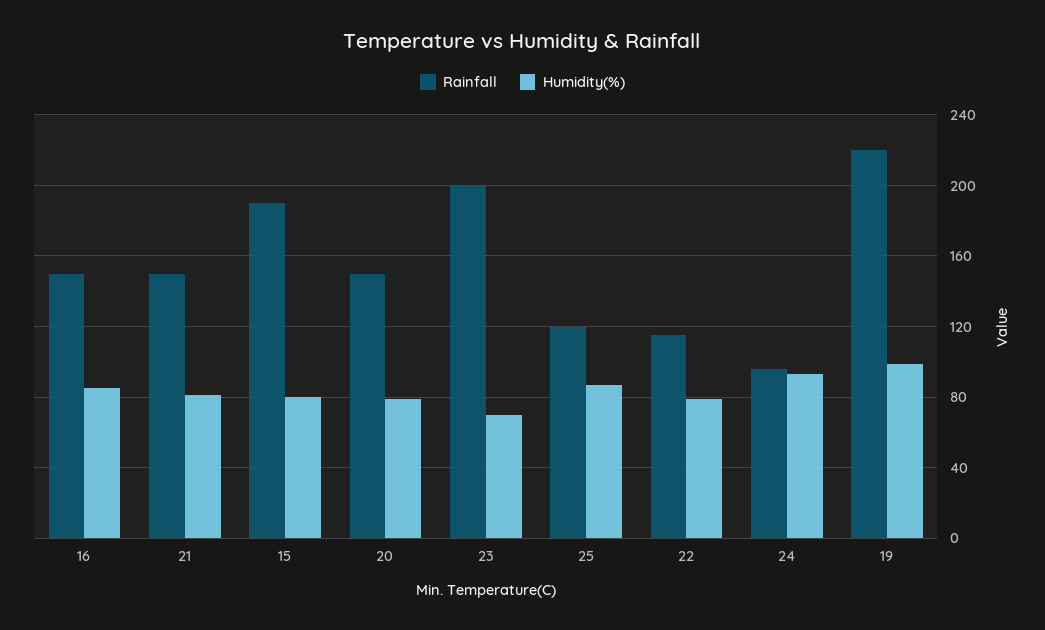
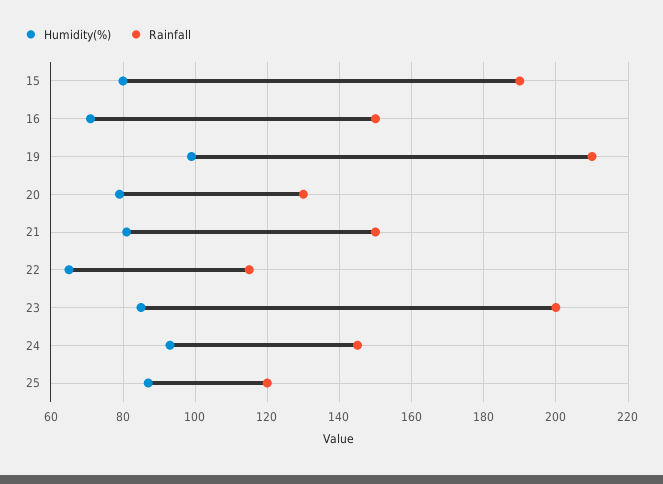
Humidity(%), 16: 85 -> 70
Rainfall, 20: 150 -> 130
Humidity(%), 23: 70 -> 85
Humidity(%), 22: 80 -> 65
Rainfall, 24: 95 -> 145
Rainfall, 19: 220 -> 210

